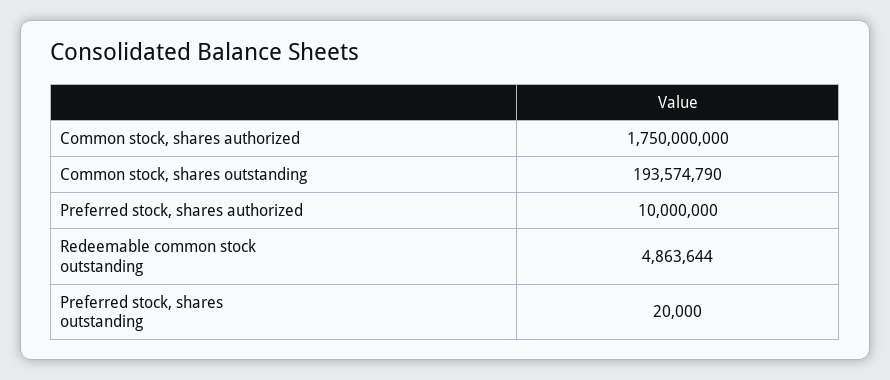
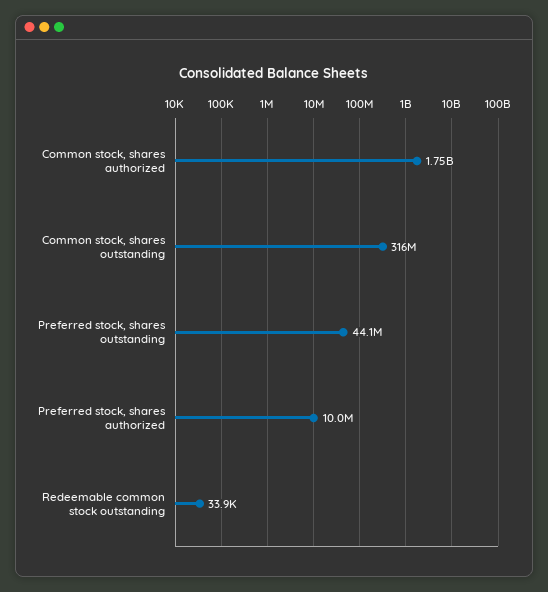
Common stock, shares outstanding: 193574790 -> 316000000
Redeemable common stock outstanding: 4863644 -> 33900
Preferred stock, shares outstanding: 20000 -> 44100000

